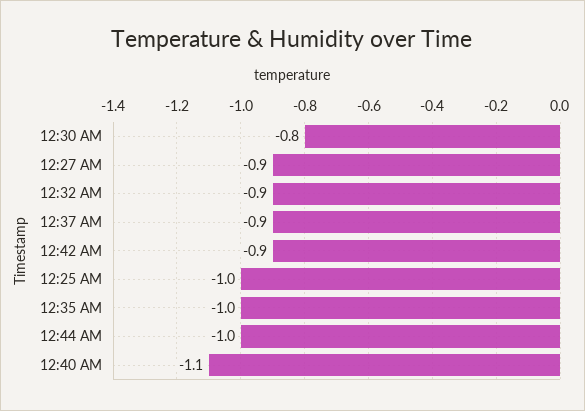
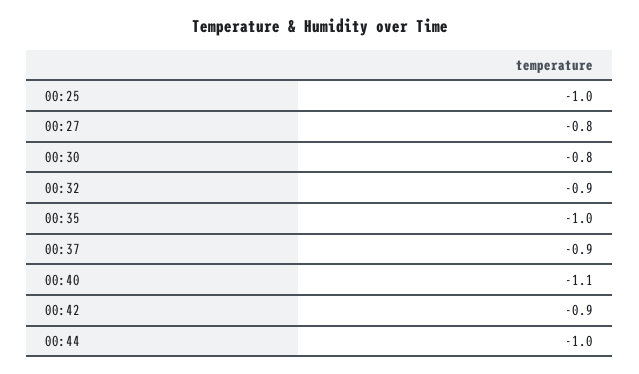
12:27 AM: -0.9 -> -0.8

